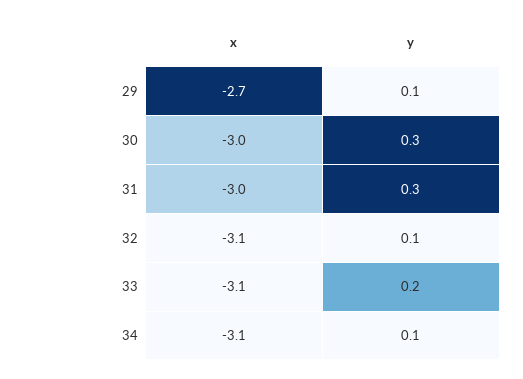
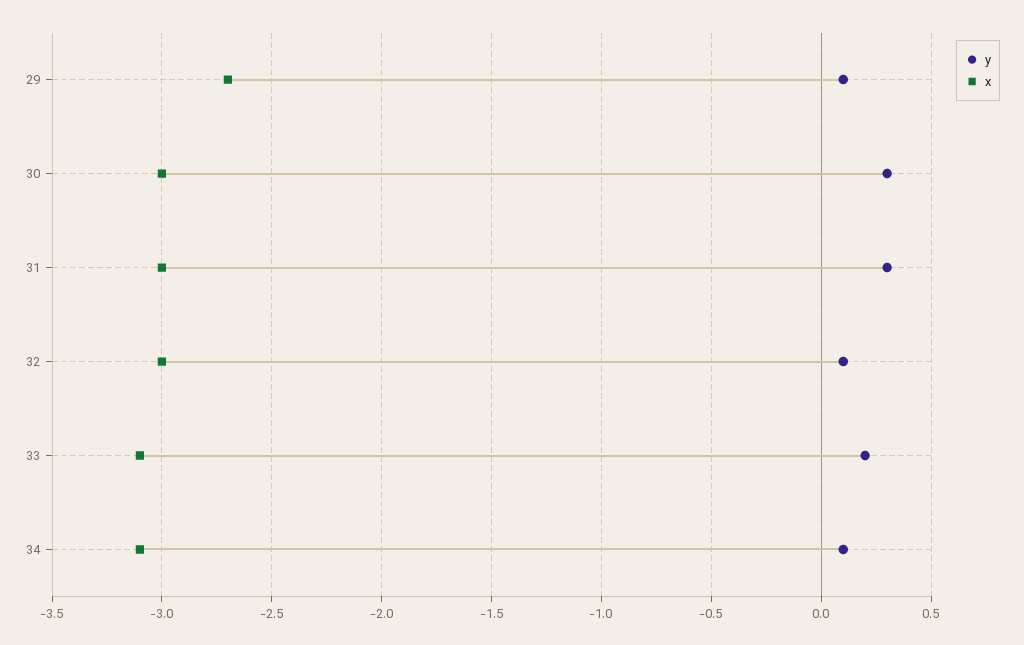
x, 32: -3.1 -> -3

